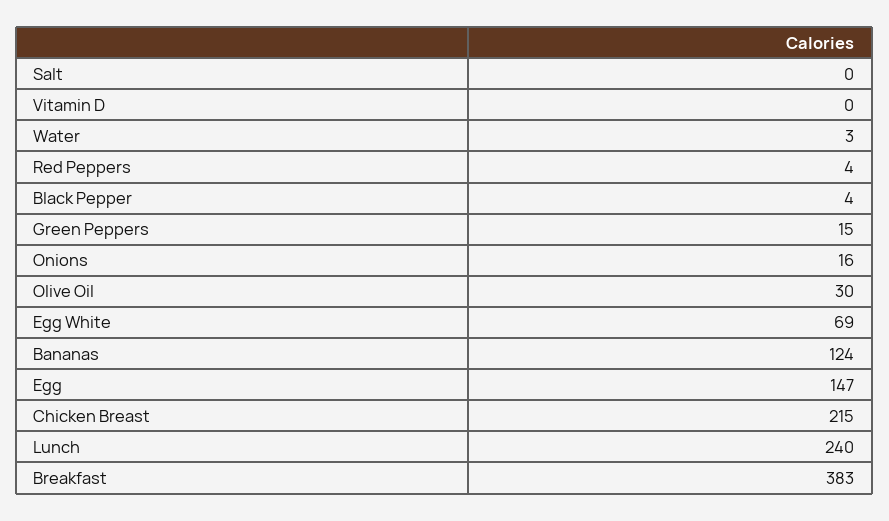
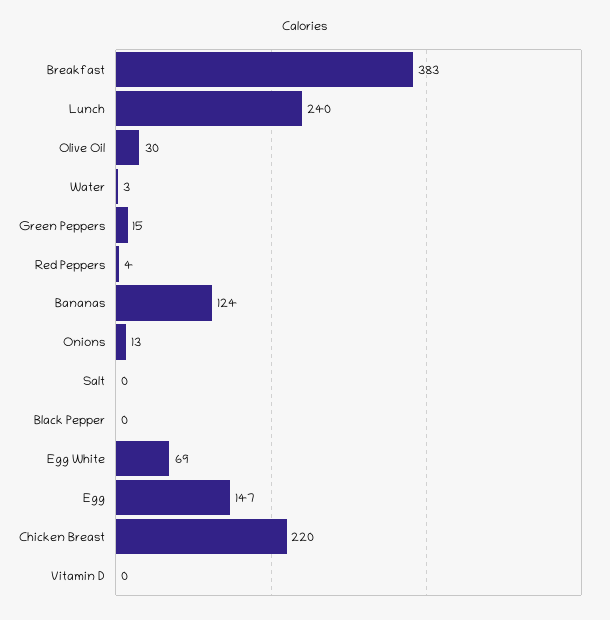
Black Pepper: 4 -> 0
Onions: 16 -> 13
Chicken Breast: 215 -> 220

